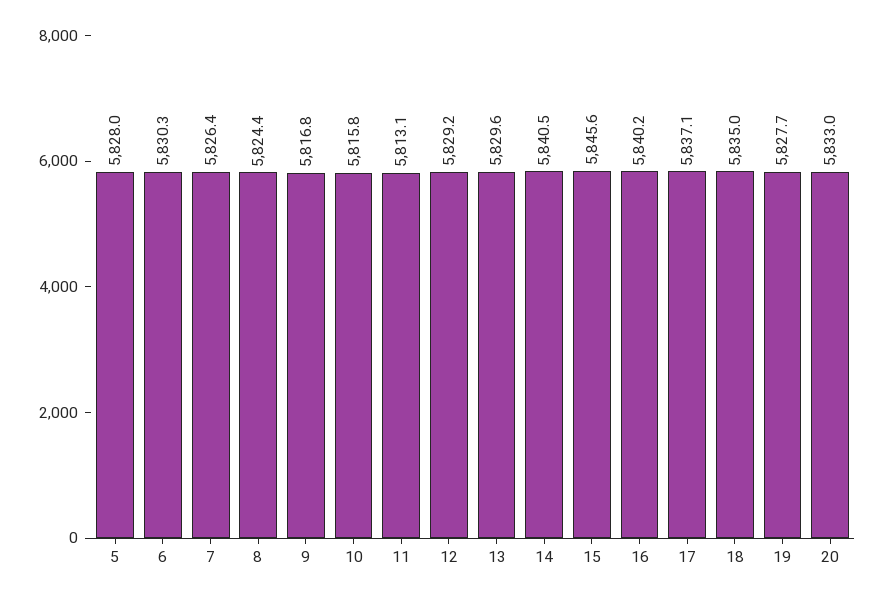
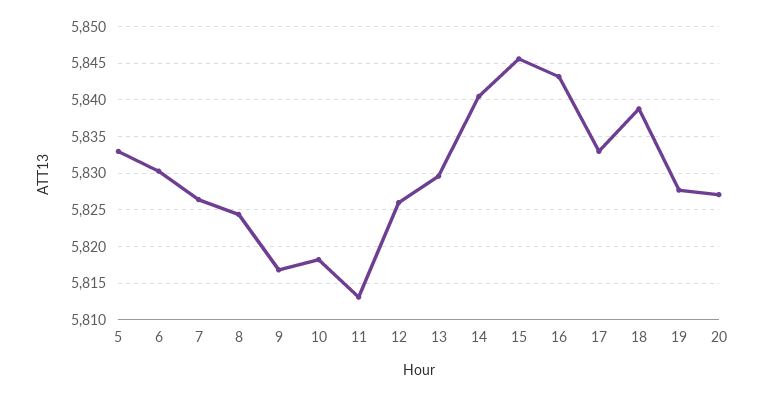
5: 5828 -> 5833
10: 5815.8 -> 5818
12: 5829.2 -> 5826
16: 5840.2 -> 5843
17: 5837.1 -> 5833
18: 5835 -> 5839
20: 5833 -> 5827

